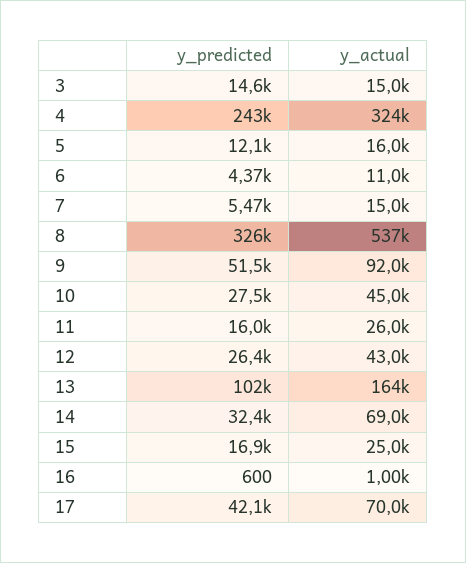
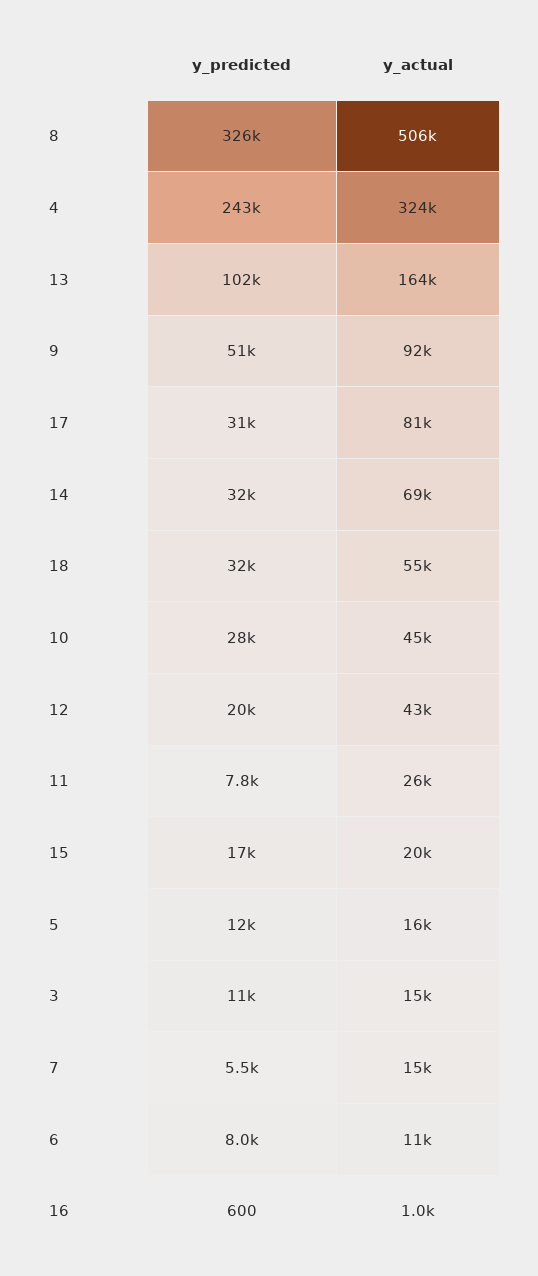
y_predicted, 3: 14600 -> 11000
y_predicted, 6: 4370 -> 8000
y_actual, 8: 537000 -> 506000
y_predicted, 11: 16000 -> 7800
y_predicted, 12: 26400 -> 20000
y_actual, 15: 25000 -> 20000
y_predicted, 17: 42100 -> 31000
y_actual, 17: 70000 -> 81000
y_predicted, 18: none -> 32000
y_actual, 18: none -> 55000

